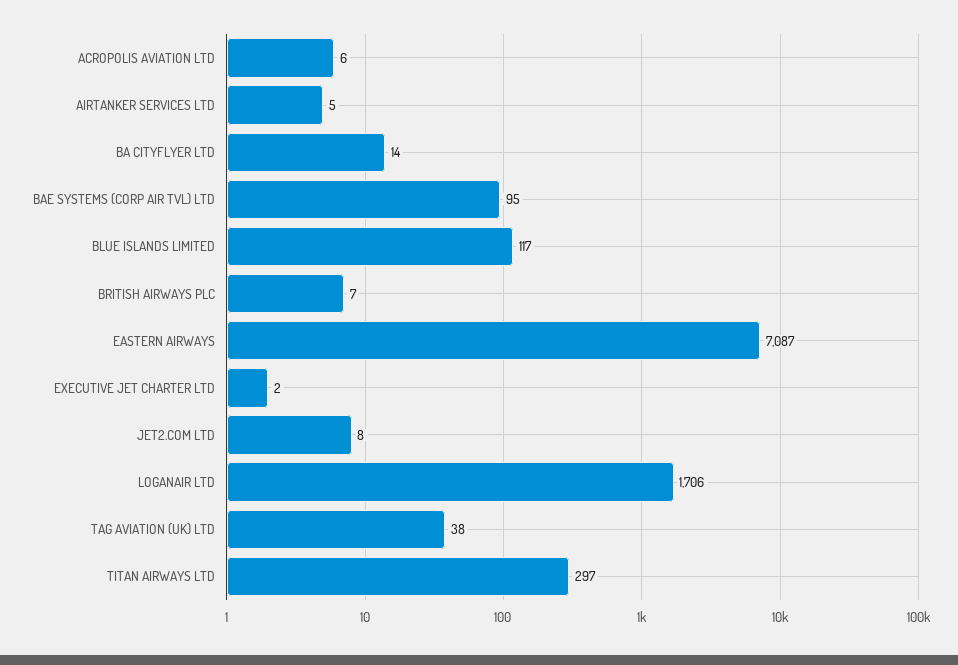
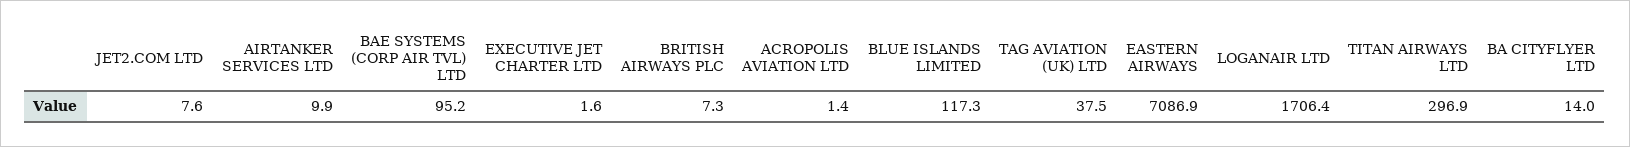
ACROPOLIS AVIATION LTD: 6 -> 1.4
AIRTANKER SERVICES LTD: 5 -> 9.9

